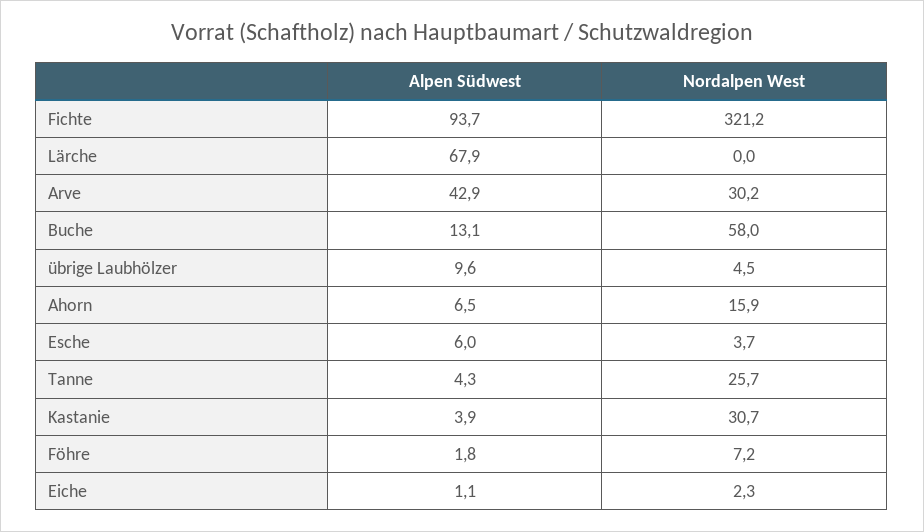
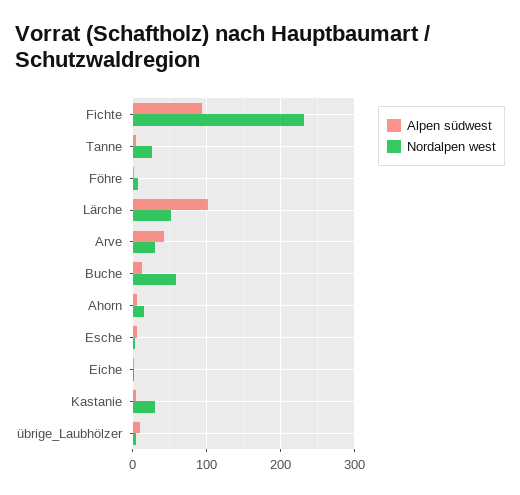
Nordalpen West, Fichte: 321.2 -> 230
Alpen Südwest, Lärche: 67.9 -> 100
Nordalpen West, Lärche: 0 -> 50

